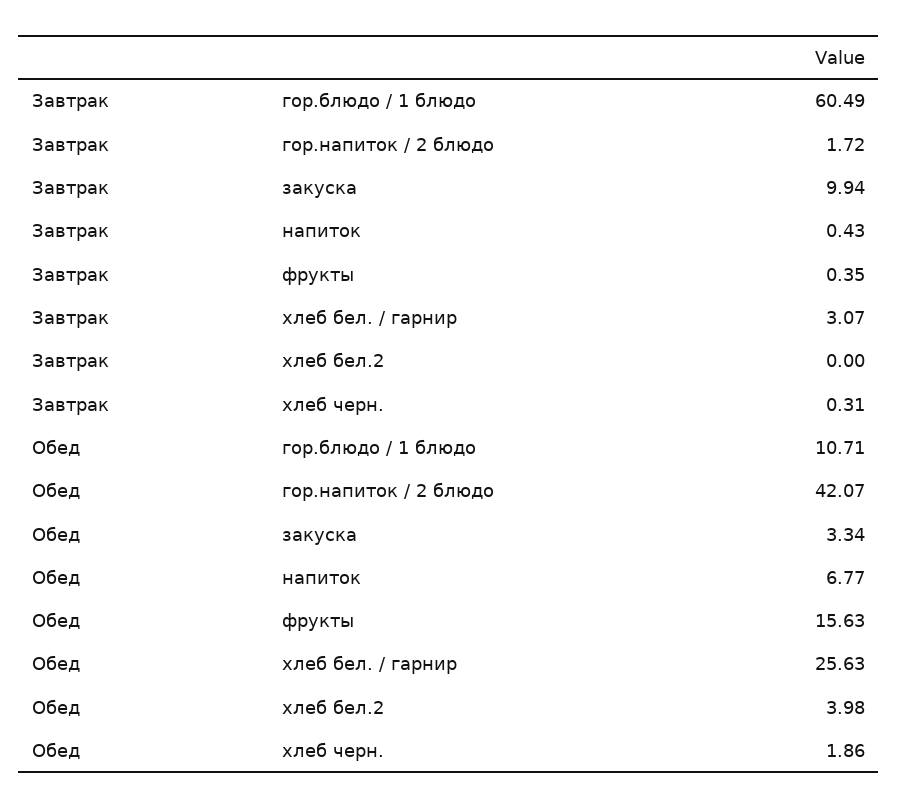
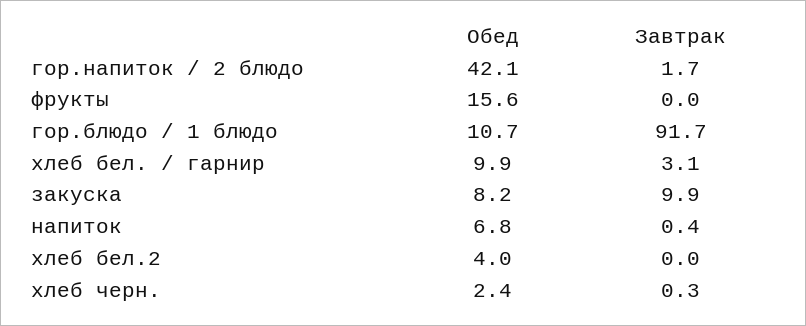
Завтрак, гор.блюдо / 1 блюдо: 60.49 -> 91.7
Завтрак, фрукты: 0.35 -> 0
Обед, закуска: 3.34 -> 8.2
Обед, хлеб бел. / гарнир: 25.63 -> 9.9
Обед, хлеб черн.: 1.86 -> 2.4

